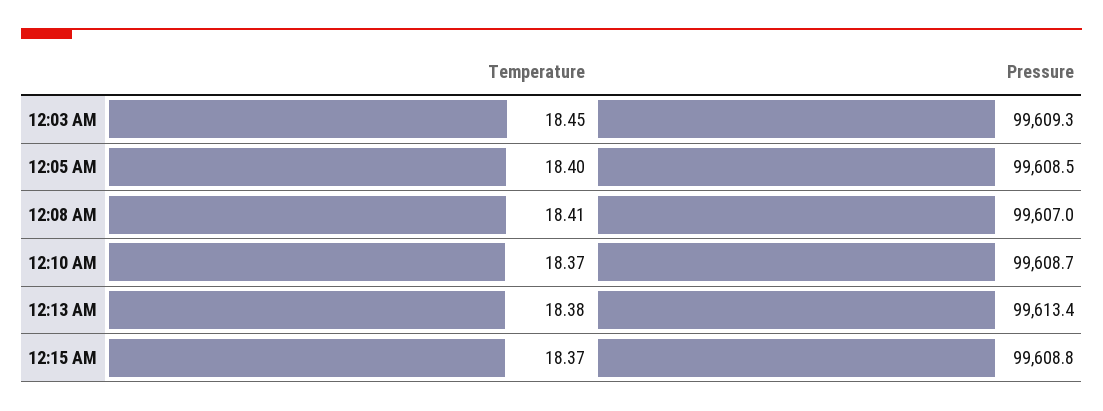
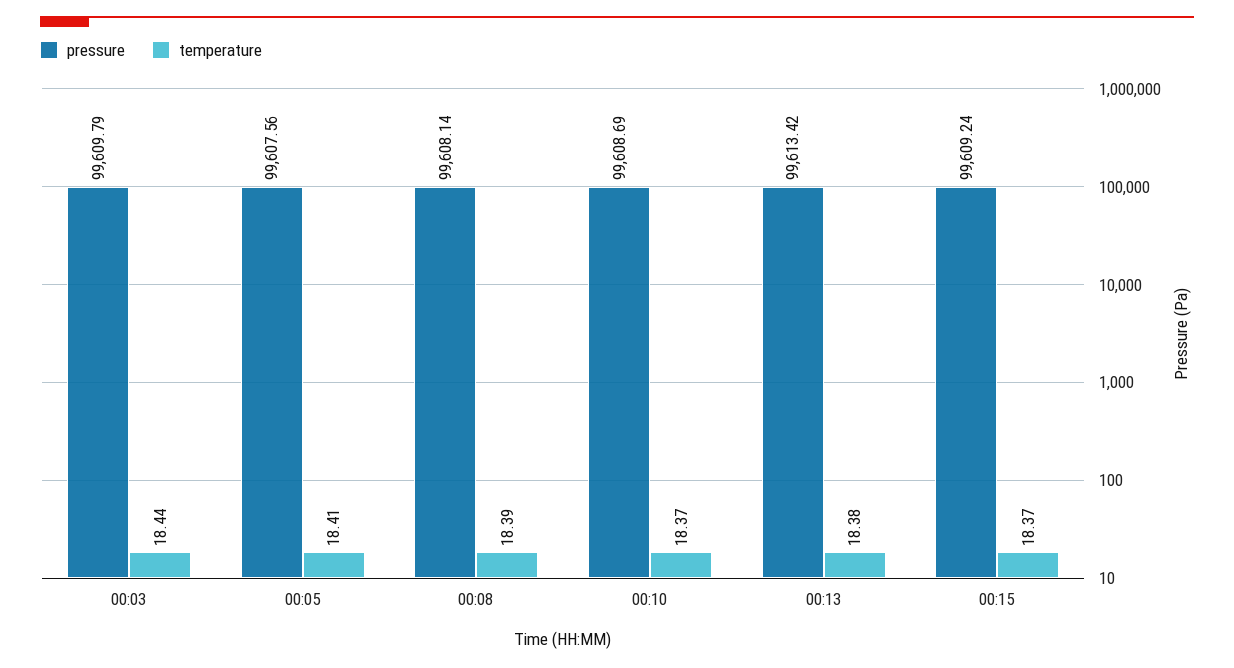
Temperature, 12:03 AM: 18.45 -> 18.44
Pressure, 12:03 AM: 99609.3 -> 99609.79
Temperature, 12:05 AM: 18.4 -> 18.41
Pressure, 12:05 AM: 99608.5 -> 99607.56
Temperature, 12:08 AM: 18.41 -> 18.39
Pressure, 12:08 AM: 99607 -> 99608.14
Pressure, 12:15 AM: 99608.8 -> 99609.24

